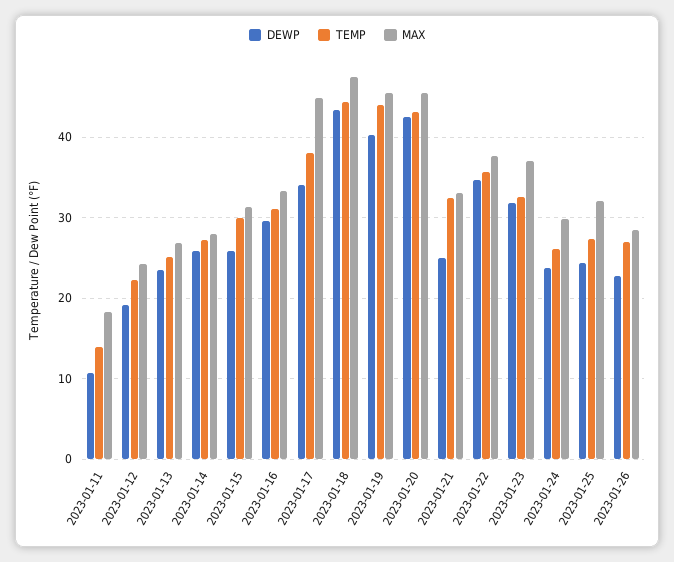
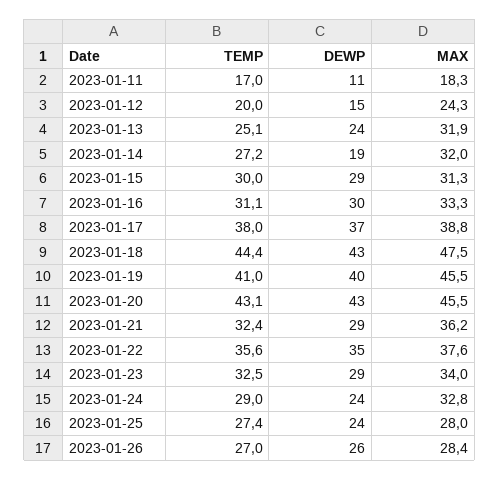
TEMP, 2023-01-11: 14 -> 17
DEWP, 2023-01-12: 19 -> 15
TEMP, 2023-01-12: 22 -> 20
MAX, 2023-01-13: 27 -> 31.9
DEWP, 2023-01-14: 26 -> 19
MAX, 2023-01-14: 28 -> 32
DEWP, 2023-01-15: 26 -> 29
DEWP, 2023-01-17: 34 -> 37
MAX, 2023-01-17: 45 -> 38.8
TEMP, 2023-01-19: 44 -> 41
DEWP, 2023-01-21: 25 -> 29
MAX, 2023-01-21: 33 -> 36.2
DEWP, 2023-01-23: 32 -> 29
MAX, 2023-01-23: 37 -> 34
TEMP, 2023-01-24: 26 -> 29
MAX, 2023-01-24: 30 -> 32.8
MAX, 2023-01-25: 32 -> 28
DEWP, 2023-01-26: 23 -> 26

